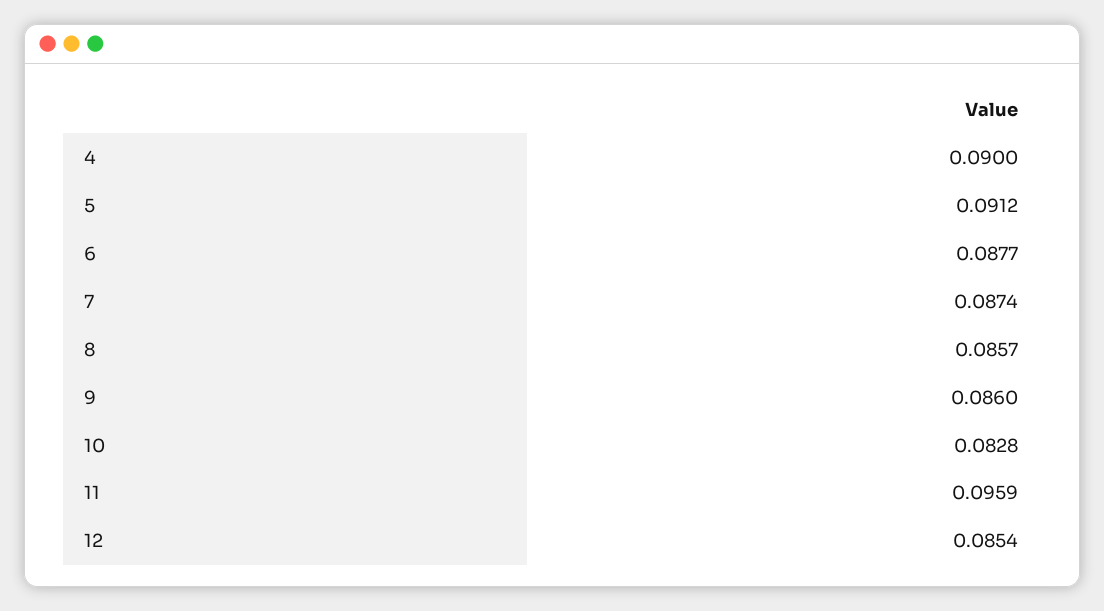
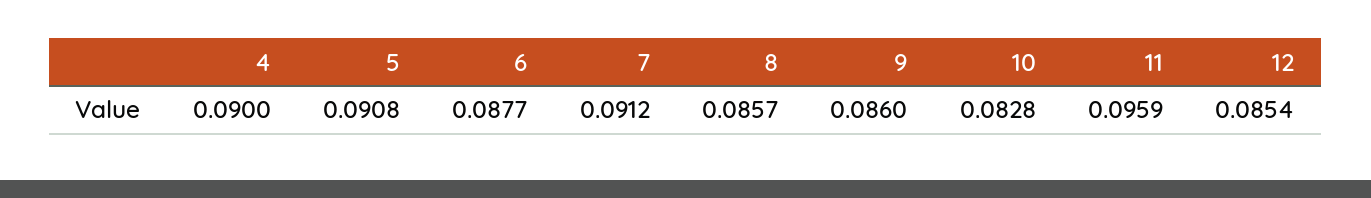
5: 0.0912 -> 0.0908
7: 0.0874 -> 0.0912

